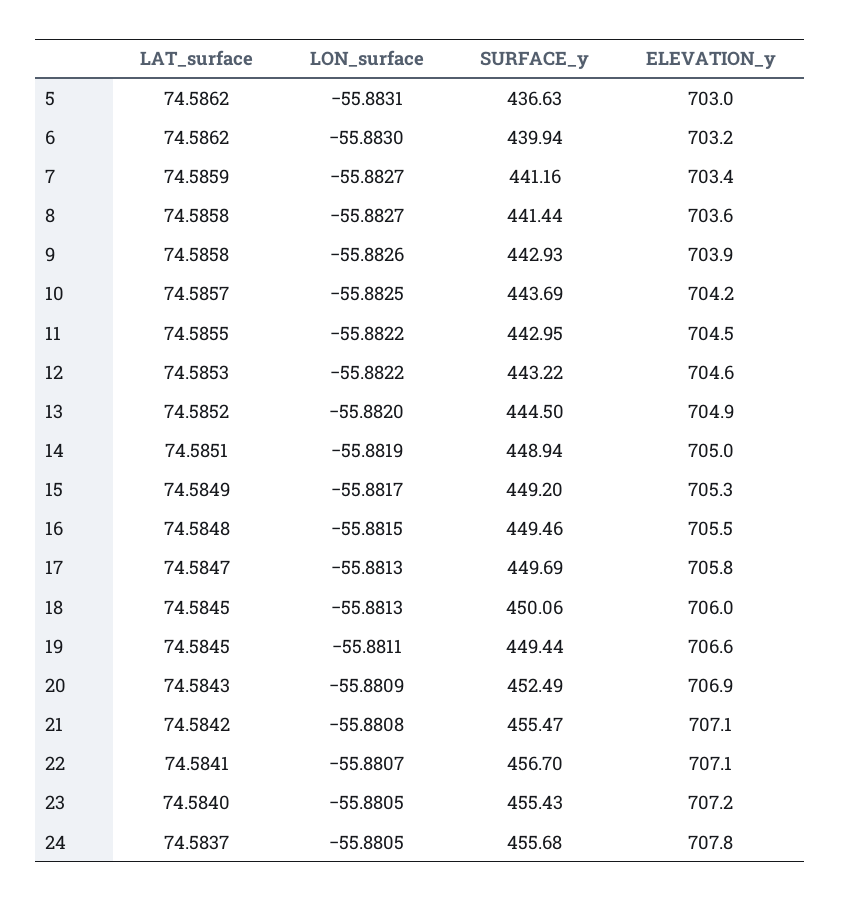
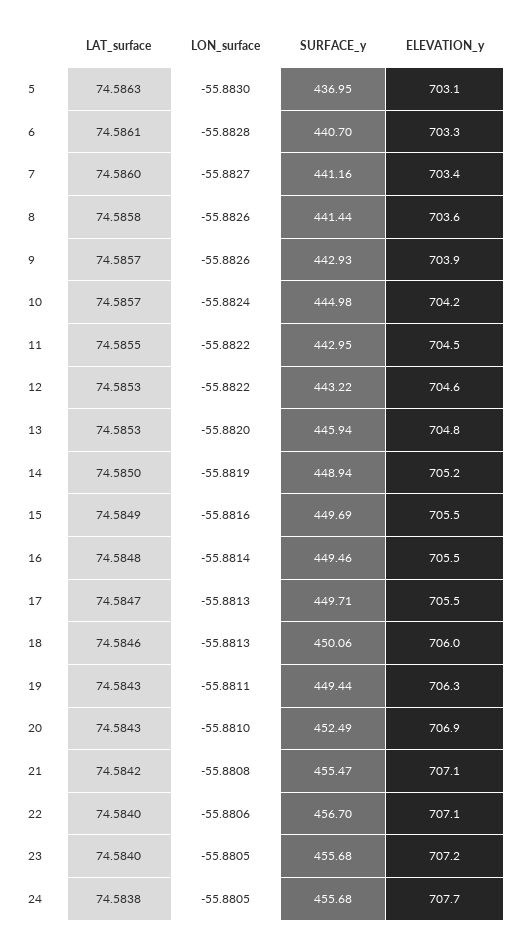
LAT_surface, 5: 74.5862 -> 74.5863
LON_surface, 5: -55.8831 -> -55.883
SURFACE_y, 5: 436.63 -> 436.95
ELEVATION_y, 5: 703 -> 703.1
LAT_surface, 6: 74.5862 -> 74.5861
LON_surface, 6: -55.883 -> -55.8828
SURFACE_y, 6: 439.94 -> 440.7
ELEVATION_y, 6: 703.2 -> 703.3
LAT_surface, 7: 74.5859 -> 74.586
LON_surface, 8: -55.8827 -> -55.8826
LAT_surface, 9: 74.5858 -> 74.5857
LON_surface, 10: -55.8825 -> -55.8824
SURFACE_y, 10: 443.69 -> 444.98
LAT_surface, 13: 74.5852 -> 74.5853
SURFACE_y, 13: 444.5 -> 445.94
ELEVATION_y, 13: 704.9 -> 704.8
LAT_surface, 14: 74.5851 -> 74.585
ELEVATION_y, 14: 705 -> 705.2
LON_surface, 15: -55.8817 -> -55.8816
SURFACE_y, 15: 449.2 -> 449.69
ELEVATION_y, 15: 705.3 -> 705.5
LON_surface, 16: -55.8815 -> -55.8814
SURFACE_y, 17: 449.69 -> 449.71
ELEVATION_y, 17: 705.8 -> 705.5
LAT_surface, 18: 74.5845 -> 74.5846
LAT_surface, 19: 74.5845 -> 74.5843
ELEVATION_y, 19: 706.6 -> 706.3
LON_surface, 20: -55.8809 -> -55.881
LAT_surface, 22: 74.5841 -> 74.584
LON_surface, 22: -55.8807 -> -55.8806
SURFACE_y, 23: 455.43 -> 455.68
LAT_surface, 24: 74.5837 -> 74.5838
ELEVATION_y, 24: 707.8 -> 707.7

